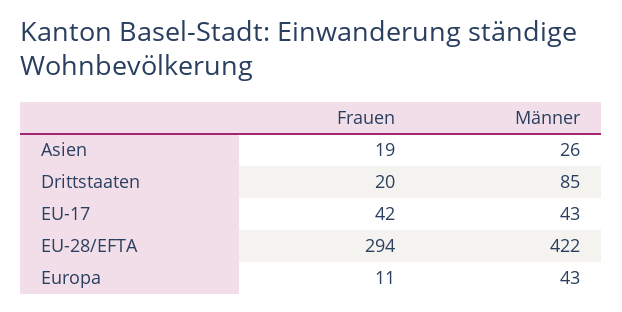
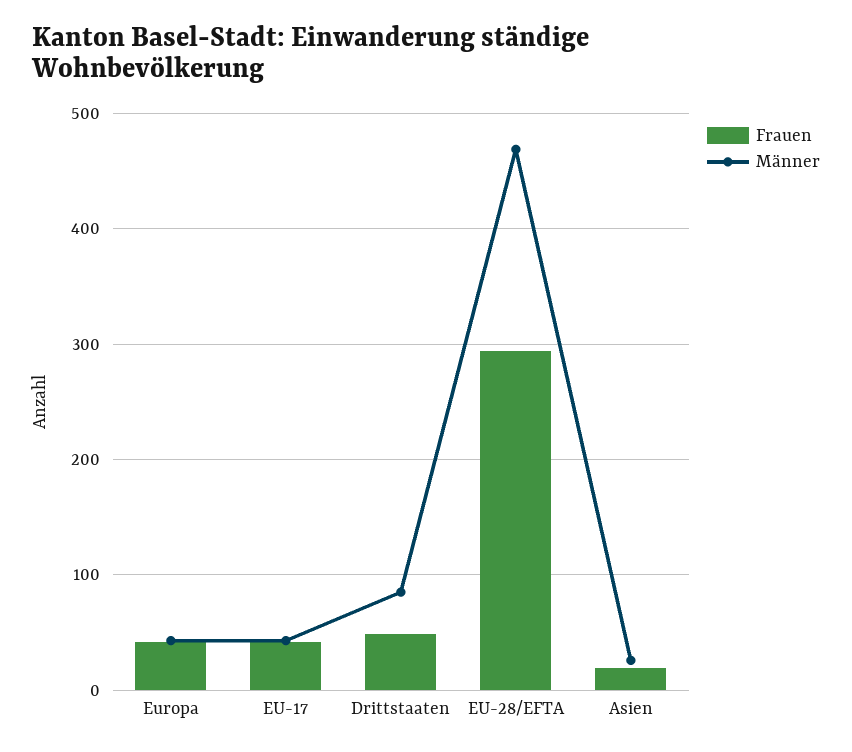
Frauen, Drittstaaten: 20 -> 50
Männer, EU-28/EFTA: 422 -> 470
Frauen, Europa: 11 -> 40

